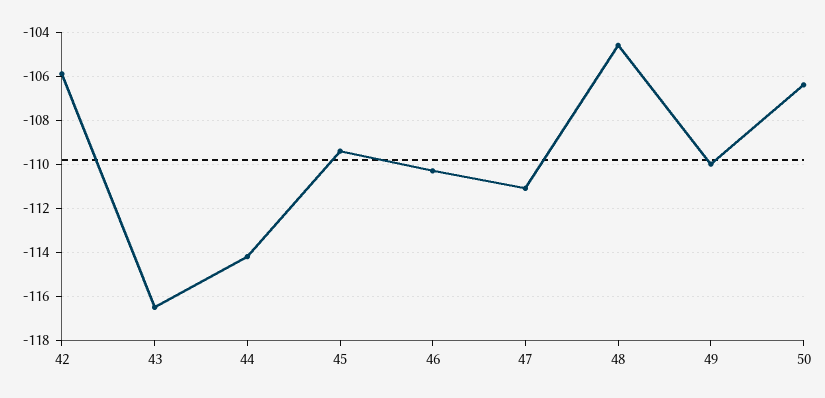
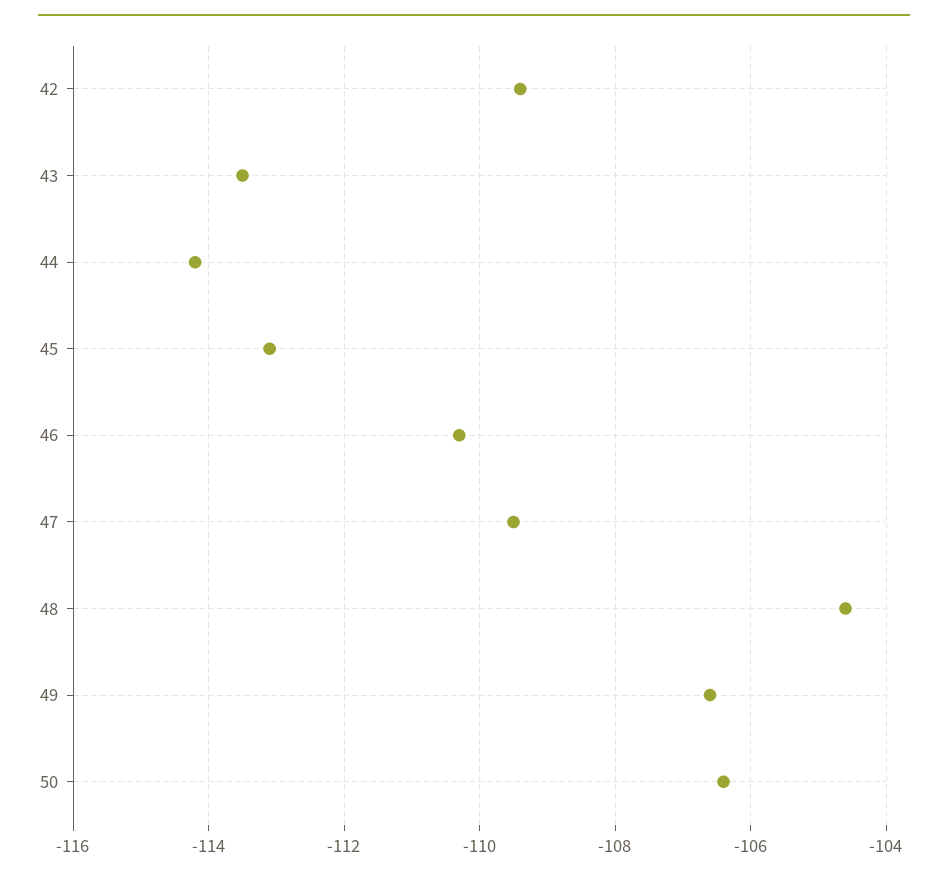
42: -106 -> -109.5
43: -116.5 -> -113.5
45: -109.5 -> -113
47: -111 -> -109.5
49: -110 -> -106.5

